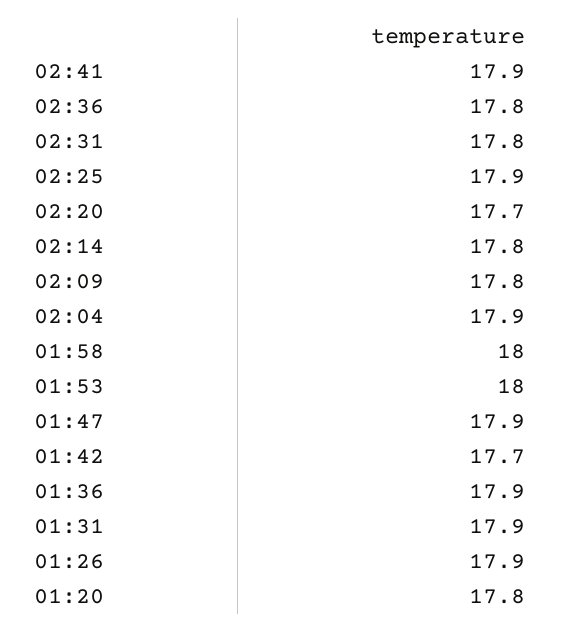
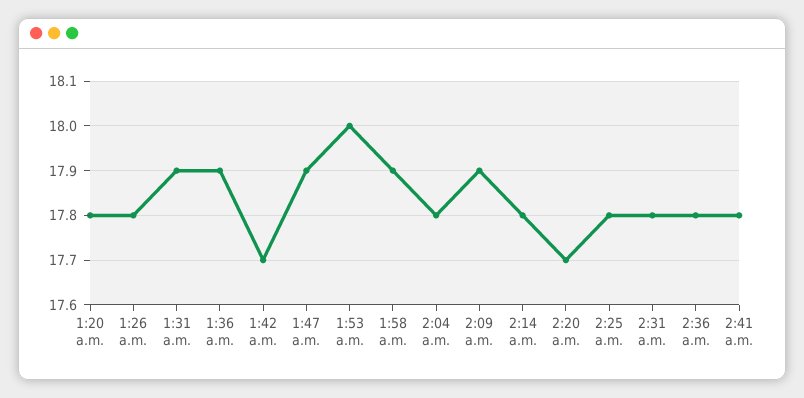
02:41: 17.9 -> 17.8
02:25: 17.9 -> 17.8
02:09: 17.8 -> 17.9
02:04: 17.9 -> 17.8
01:58: 18 -> 17.9
01:26: 17.9 -> 17.8

